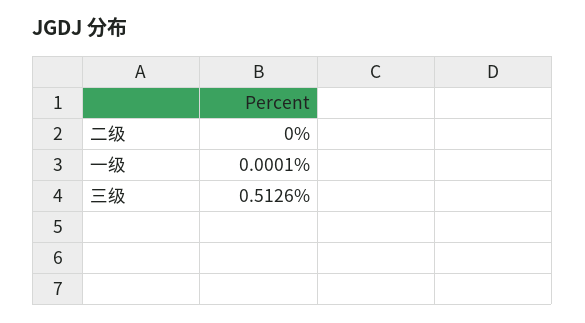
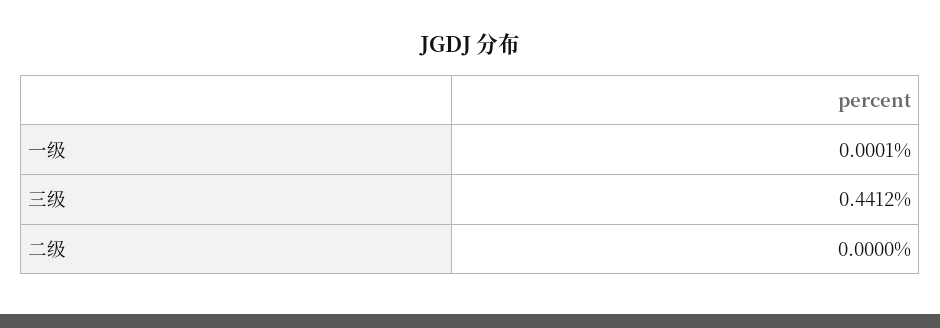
三级: 0.5126 -> 0.4412

